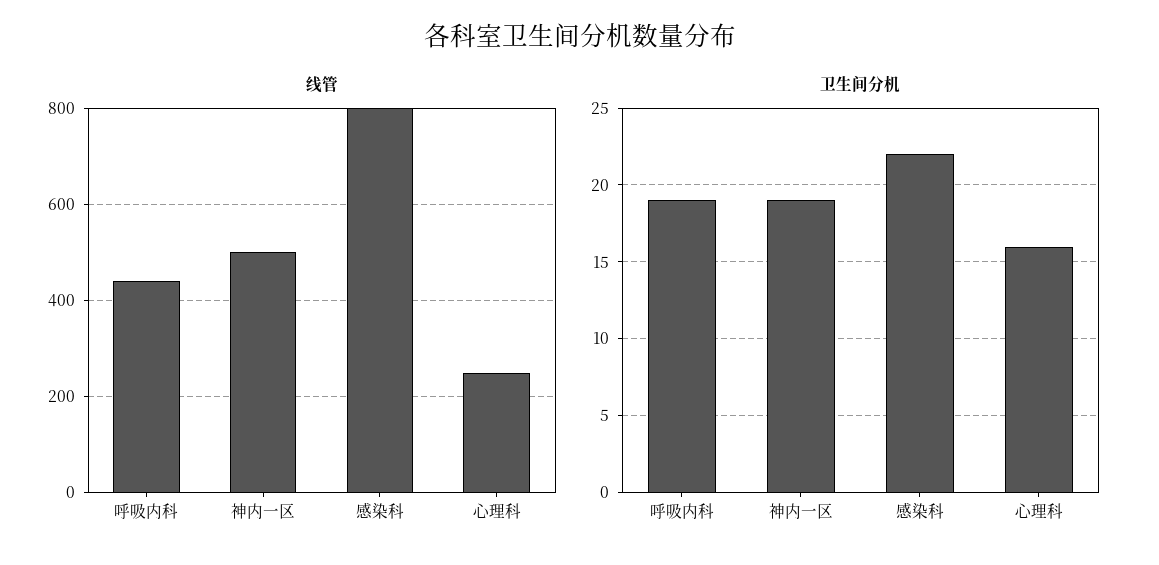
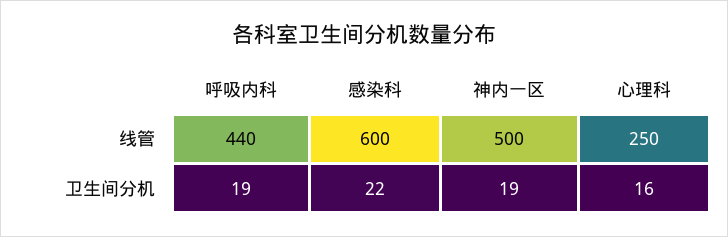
线管, 感染科: 800 -> 600

